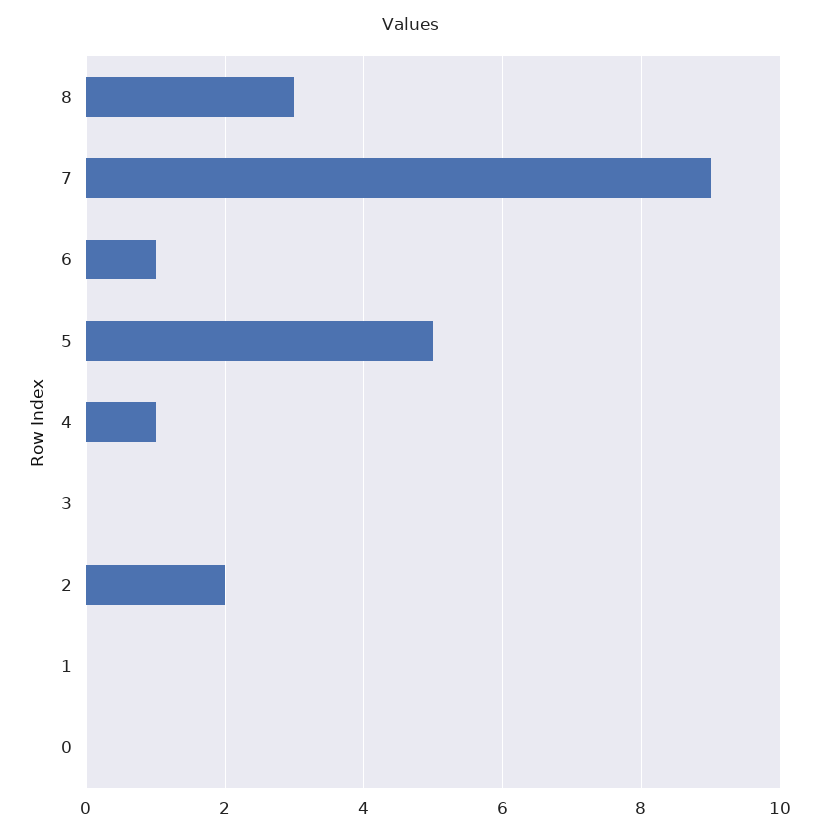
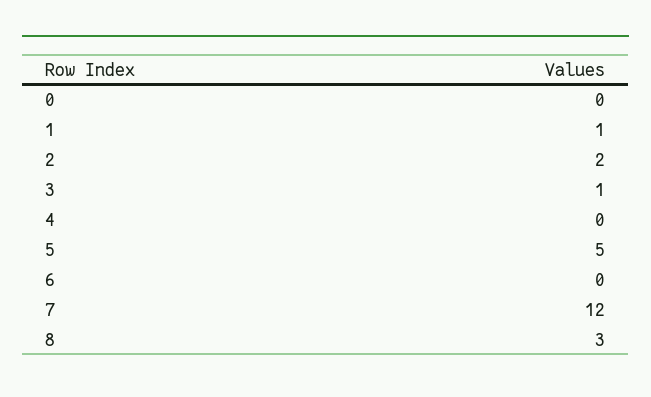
7: 9 -> 12
6: 1 -> 0
4: 1 -> 0
3: 0 -> 1
1: 0 -> 1

